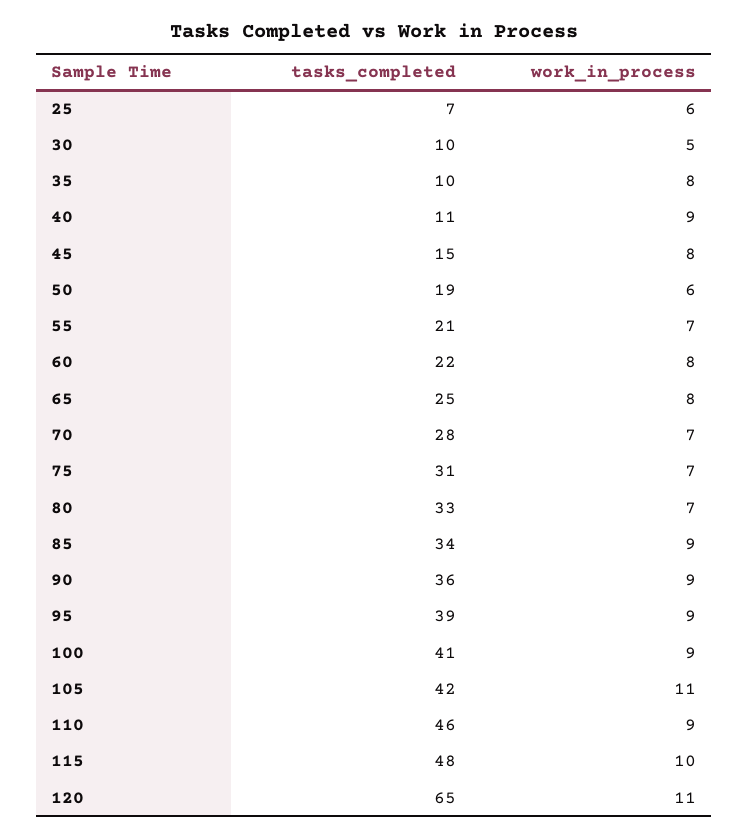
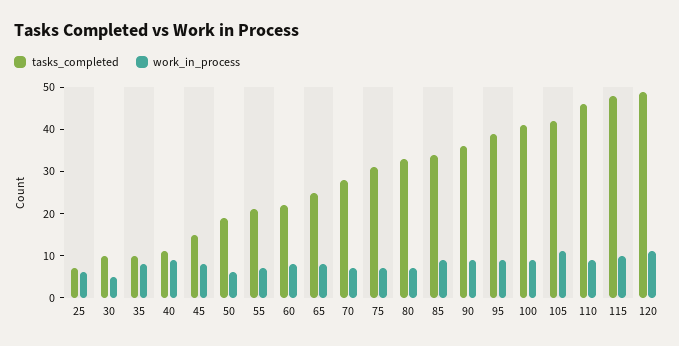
tasks_completed, 120: 65 -> 50

